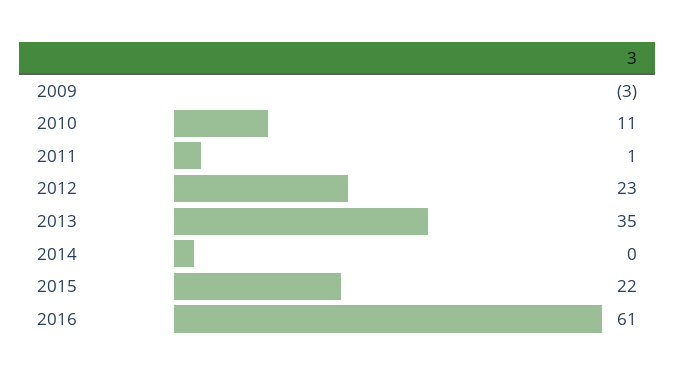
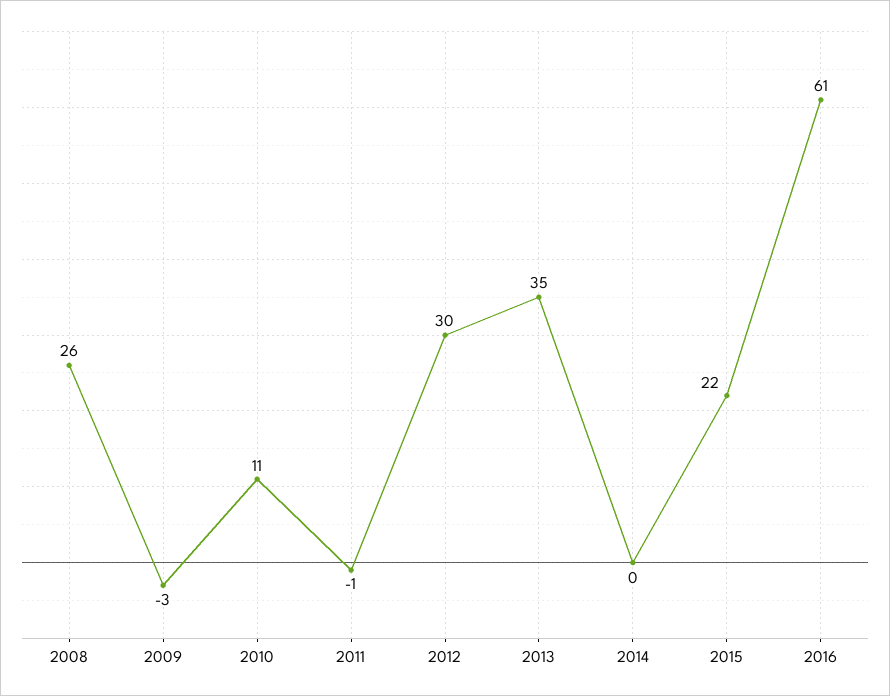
2011: 1 -> -1
2012: 23 -> 30
2008: none -> 26

